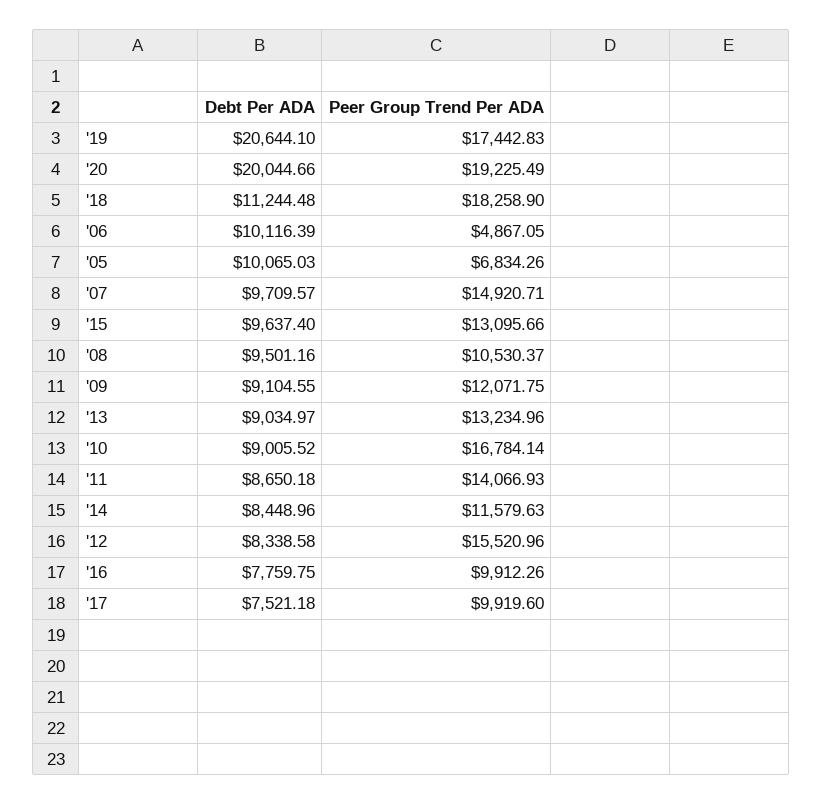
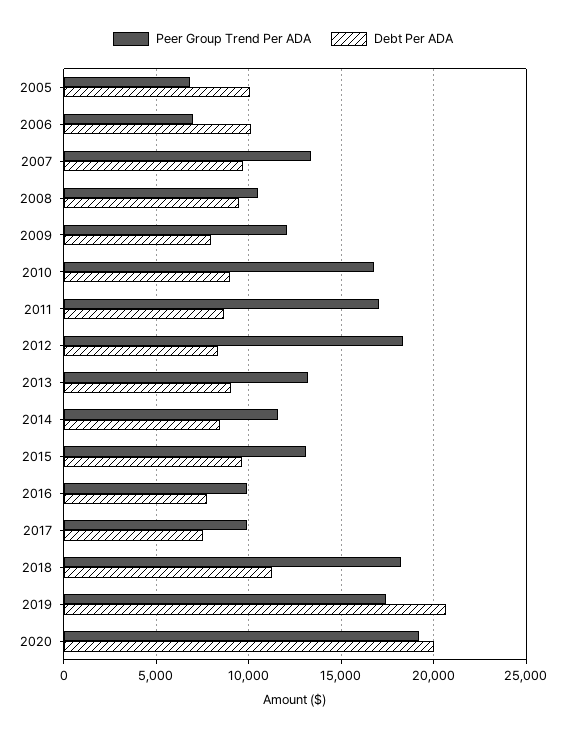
Peer Group Trend Per ADA, '06: 4867.05 -> 7000
Peer Group Trend Per ADA, '07: 14920.71 -> 13500
Debt Per ADA, '09: 9104.55 -> 8000
Peer Group Trend Per ADA, '11: 14066.93 -> 17000
Peer Group Trend Per ADA, '12: 15520.96 -> 18500

